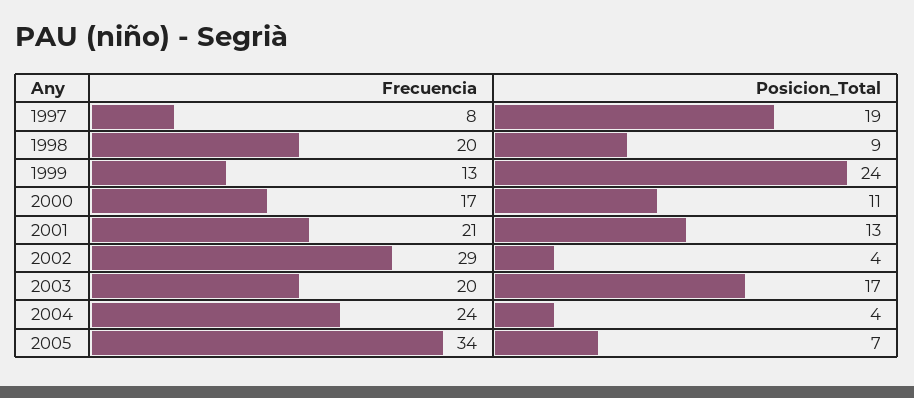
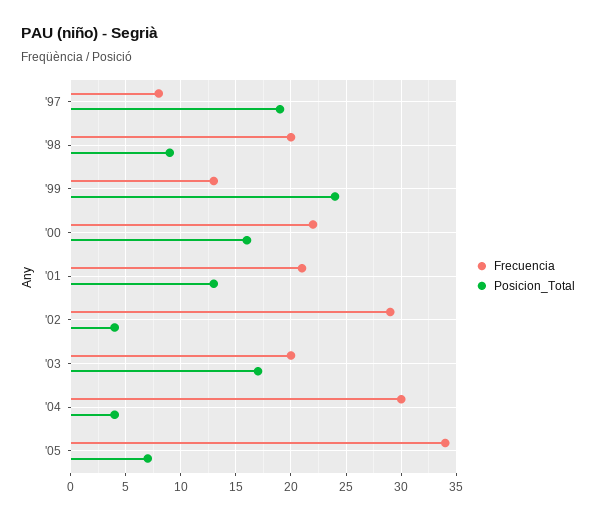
Frecuencia, 2000: 17 -> 22
Posicion_Total, 2000: 11 -> 16
Frecuencia, 2004: 24 -> 30

